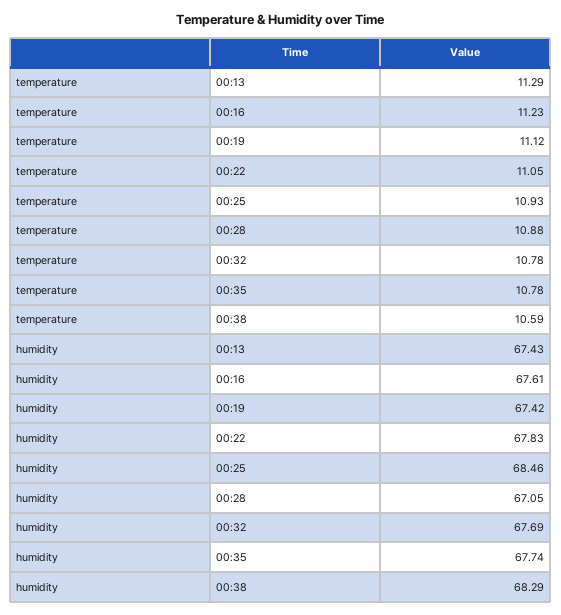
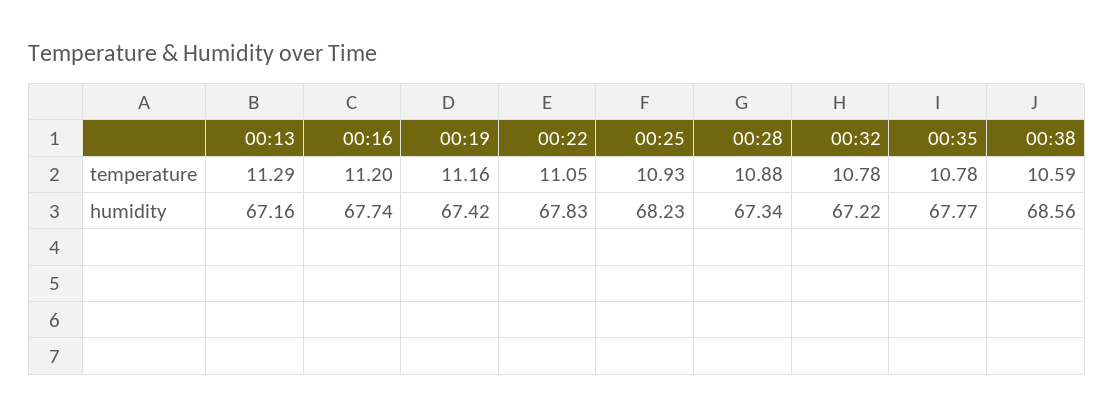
temperature, 00:16: 11.23 -> 11.2
temperature, 00:19: 11.12 -> 11.16
humidity, 00:13: 67.43 -> 67.16
humidity, 00:16: 67.61 -> 67.74
humidity, 00:25: 68.46 -> 68.23
humidity, 00:28: 67.05 -> 67.34
humidity, 00:32: 67.69 -> 67.22
humidity, 00:35: 67.74 -> 67.77
humidity, 00:38: 68.29 -> 68.56

